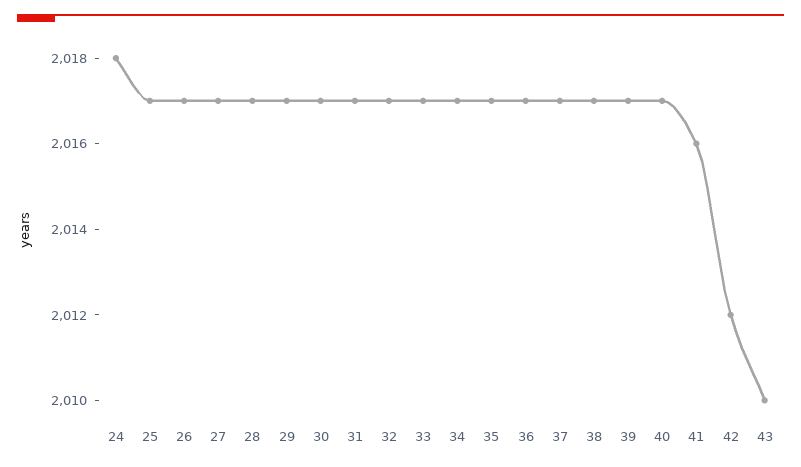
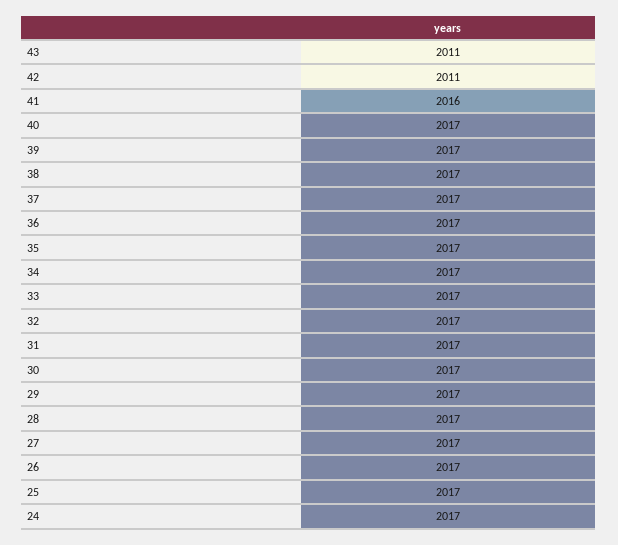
24: 2018 -> 2017
42: 2012 -> 2011
43: 2010 -> 2011

